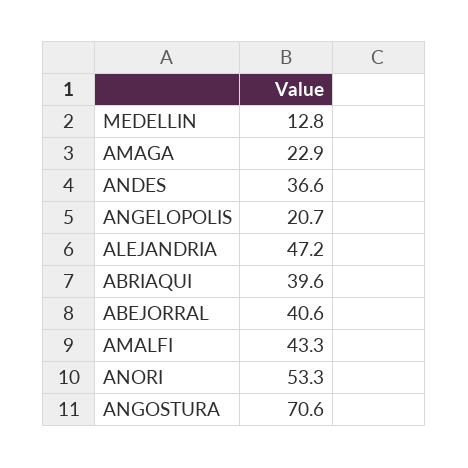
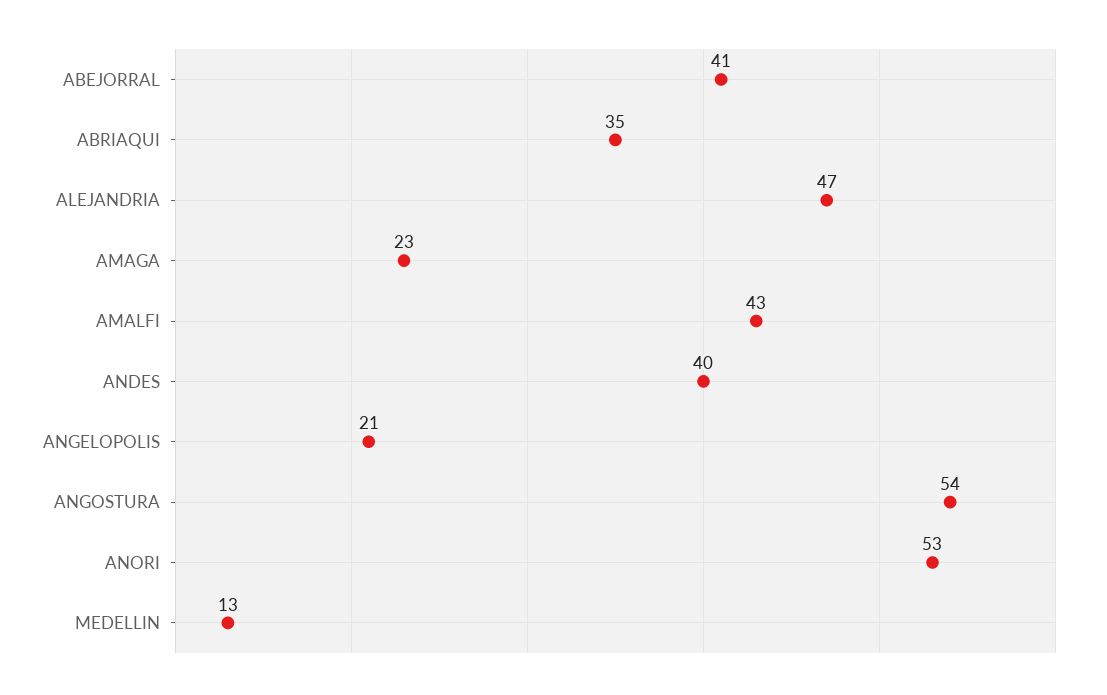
ANDES: 36.6 -> 40
ABRIAQUI: 39.6 -> 35
ANGOSTURA: 70.6 -> 54

